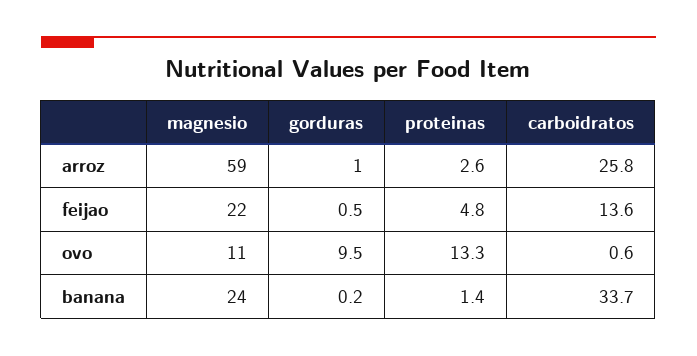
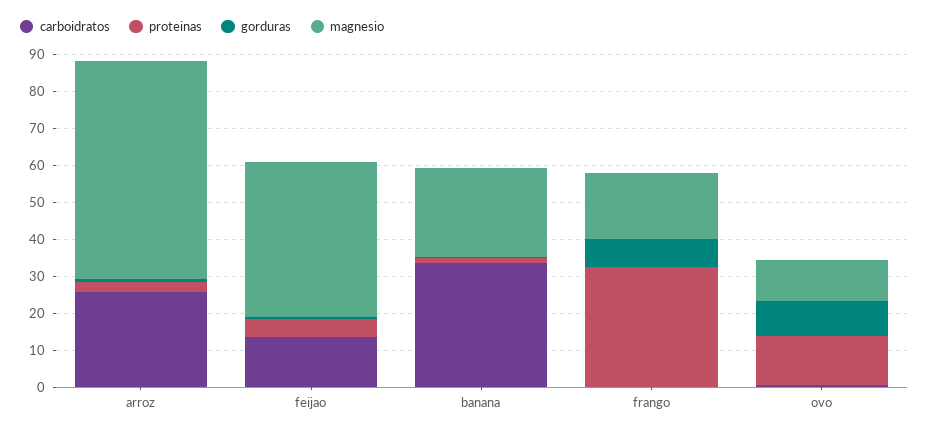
magnesio, feijao: 22 -> 42.5
carboidratos, frango: none -> 0
proteinas, frango: none -> 32.5
gorduras, frango: none -> 7.5
magnesio, frango: none -> 17.5

